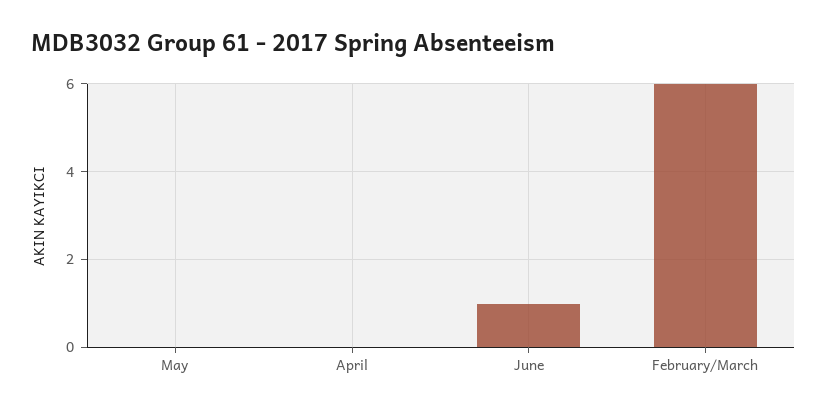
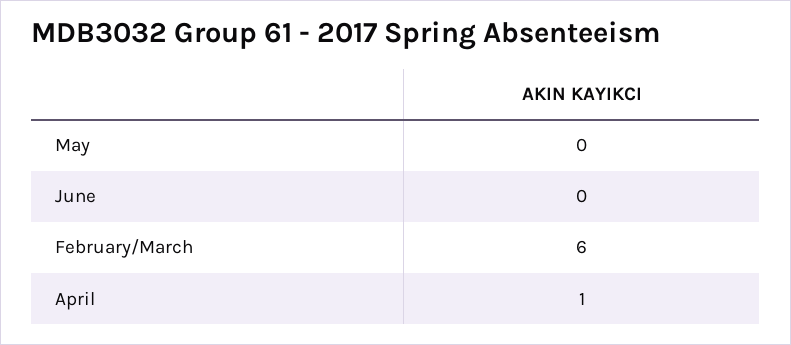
April: 0 -> 1
June: 1 -> 0

